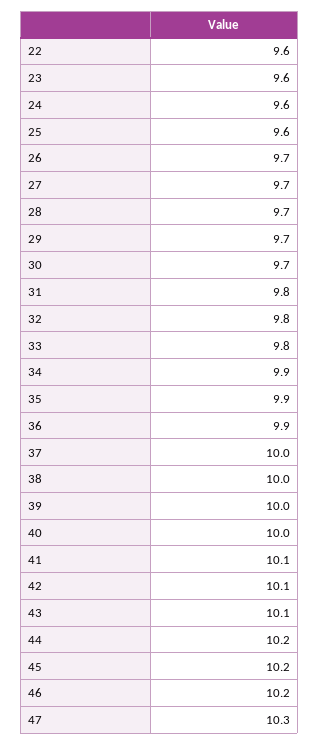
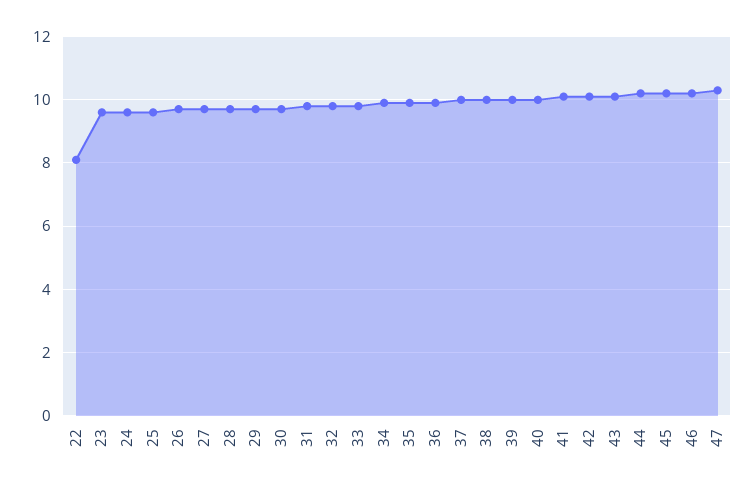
22: 9.6 -> 8

